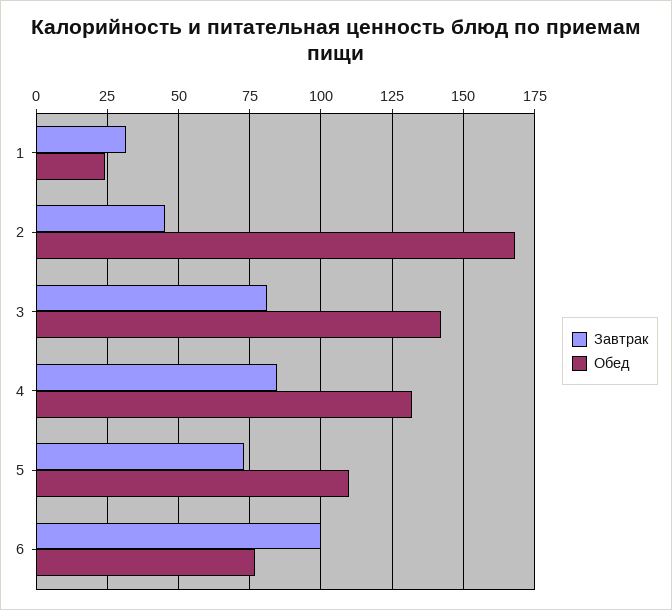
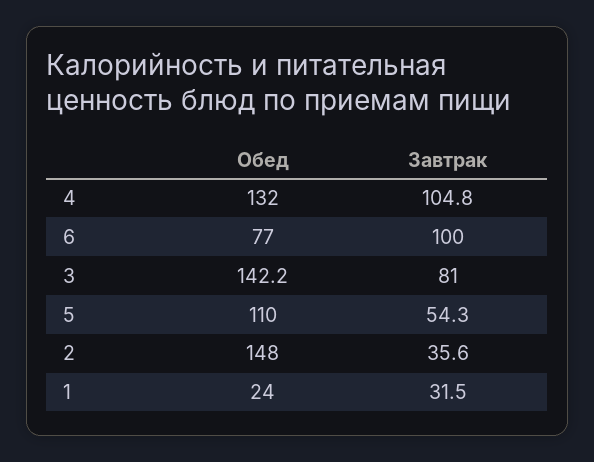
Завтрак, 2: 45 -> 35.6
Обед, 2: 167.5 -> 148
Завтрак, 4: 85 -> 104.8
Завтрак, 5: 72.5 -> 54.3

